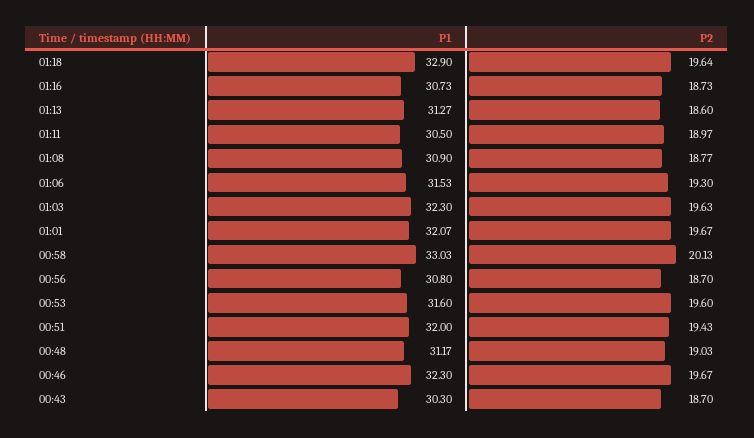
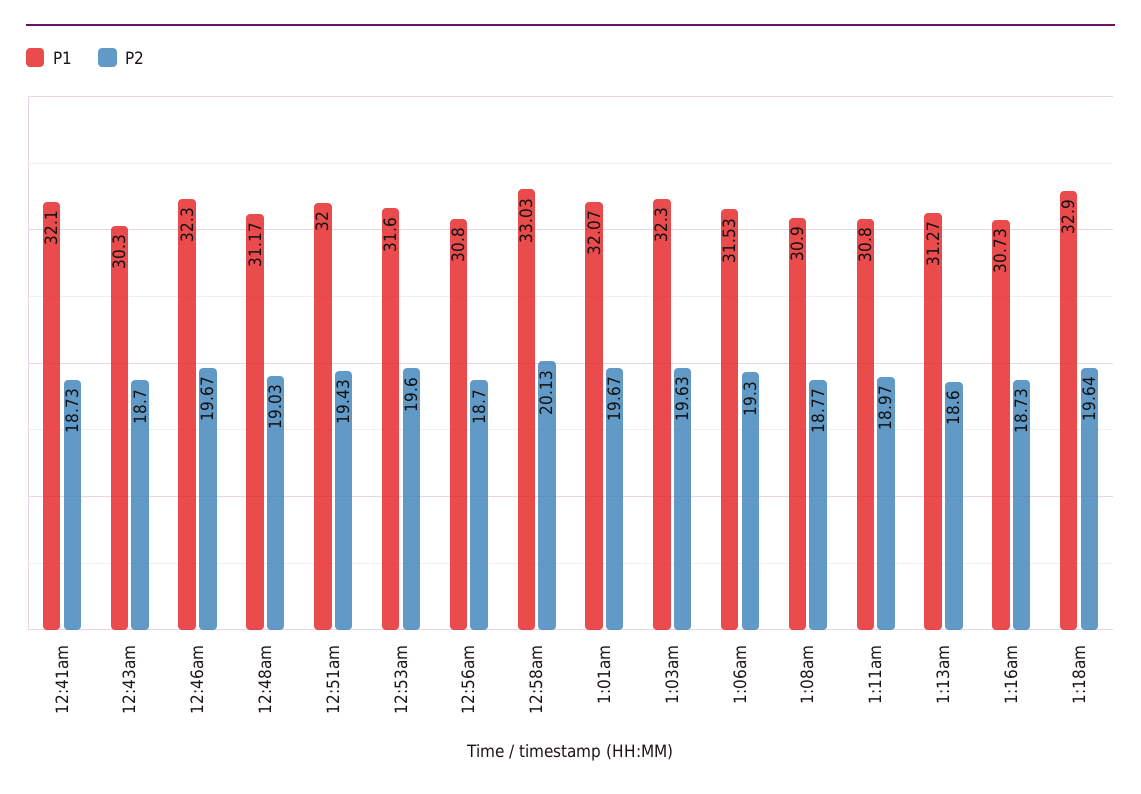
P1, 01:11: 30.5 -> 30.8
P1, 12:41am: none -> 32.1
P2, 12:41am: none -> 18.73

